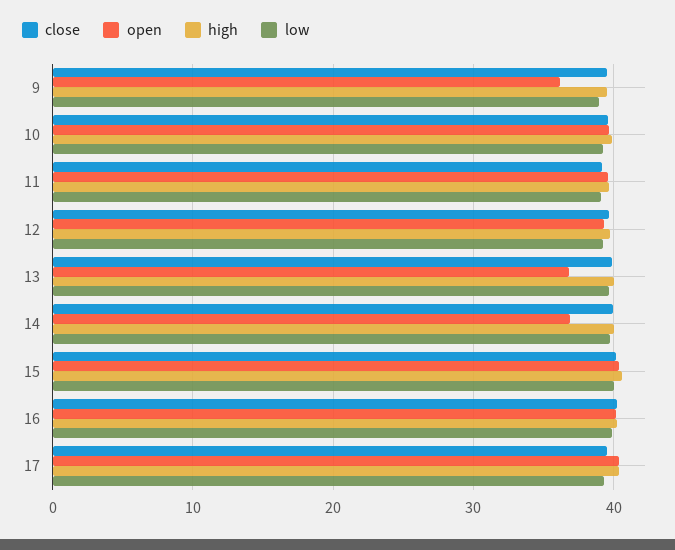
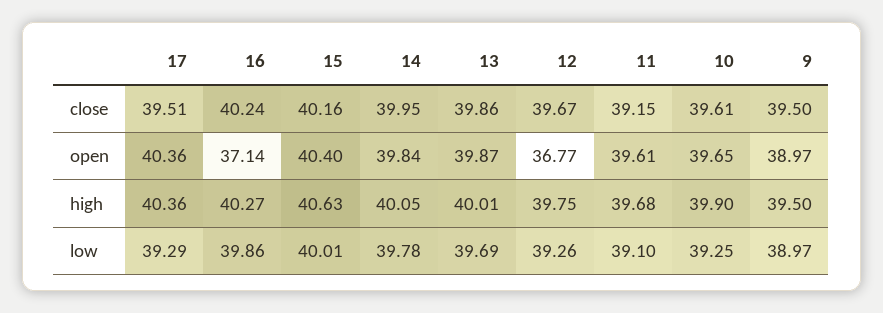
open, 9: 36 -> 38.97
open, 12: 39 -> 36.77
open, 13: 37 -> 39.87
open, 14: 37 -> 39.84
open, 16: 40 -> 37.14

